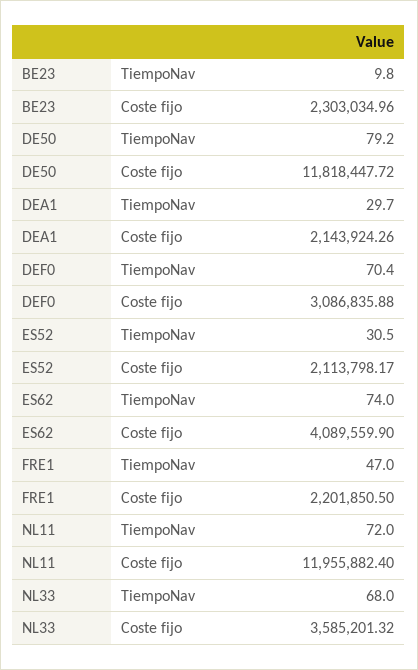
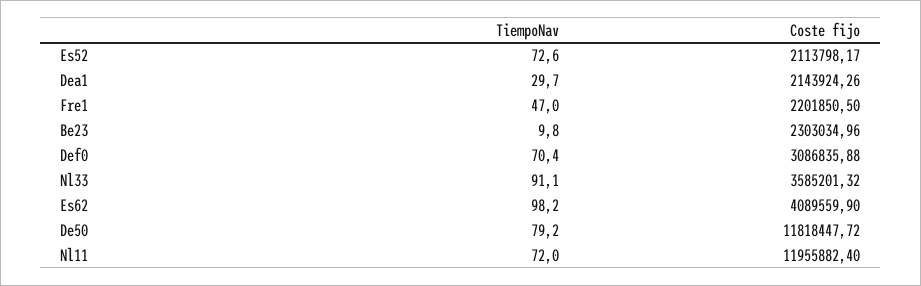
ES52, TiempoNav: 30.5 -> 72.6
ES62, TiempoNav: 74 -> 98.2
NL33, TiempoNav: 68 -> 91.1

